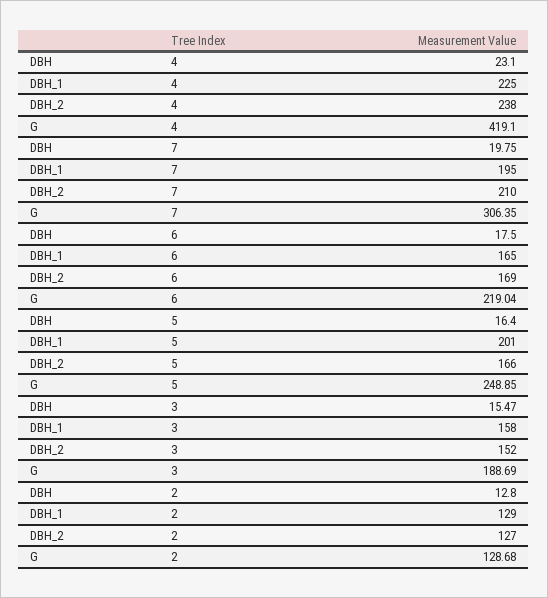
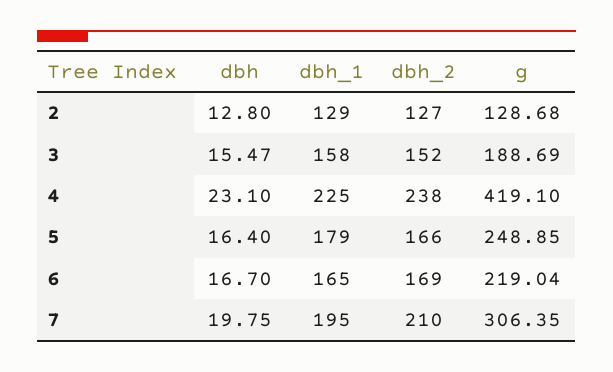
DBH, 6: 17.5 -> 16.7
DBH_1, 5: 201 -> 179

